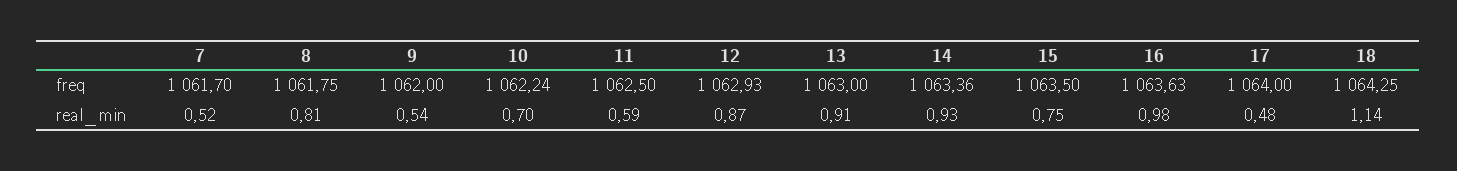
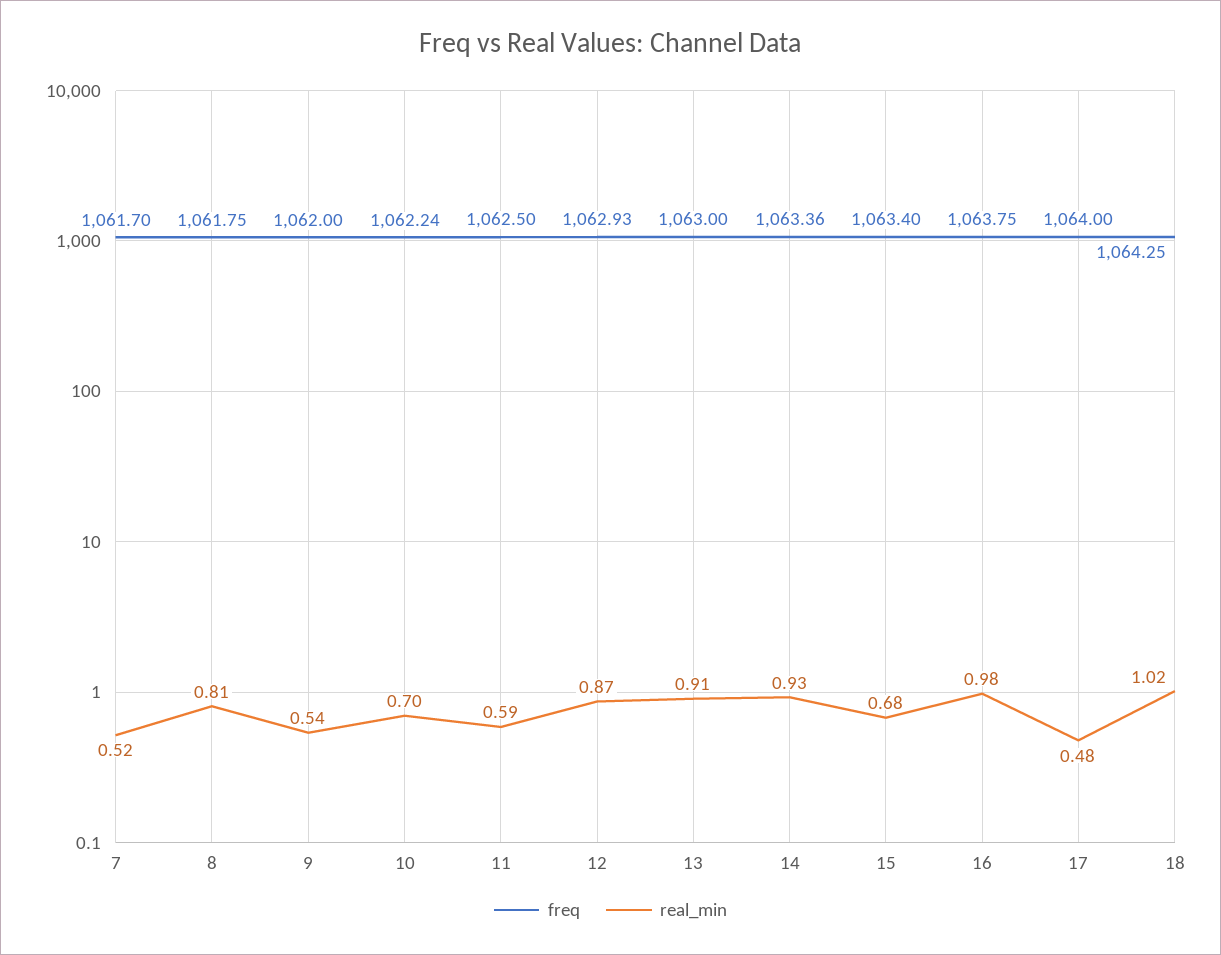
freq, 15: 1063.5 -> 1063.4
freq, 16: 1063.63 -> 1063.75
real_min, 15: 0.75 -> 0.68
real_min, 18: 1.14 -> 1.02

